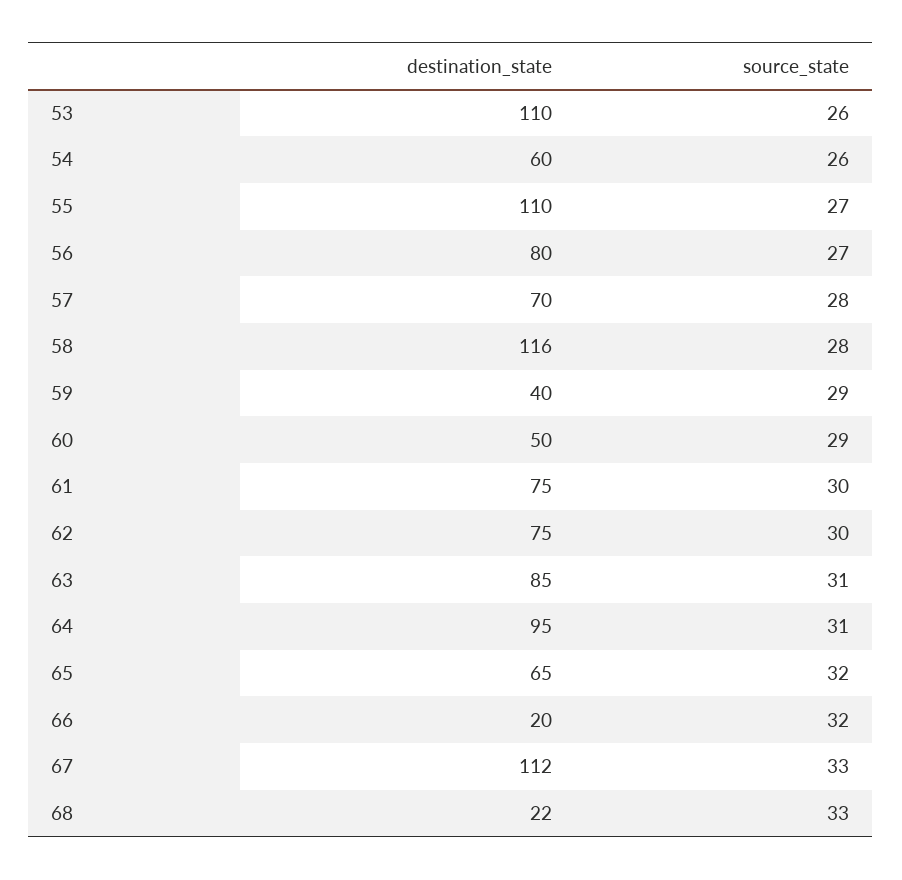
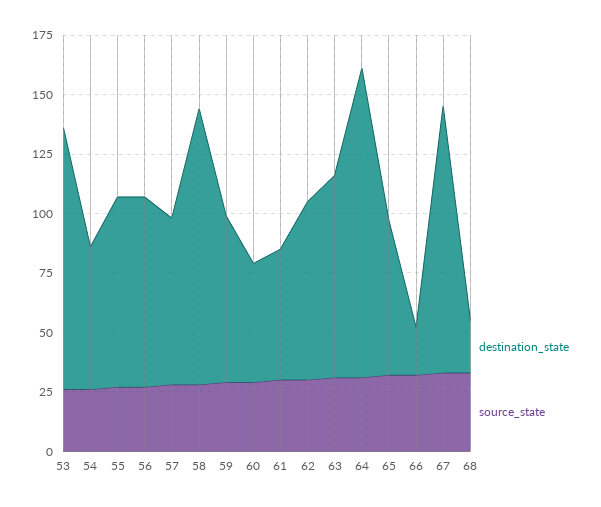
destination_state, 55: 110 -> 80
destination_state, 59: 40 -> 70
destination_state, 61: 75 -> 55
destination_state, 64: 95 -> 130

